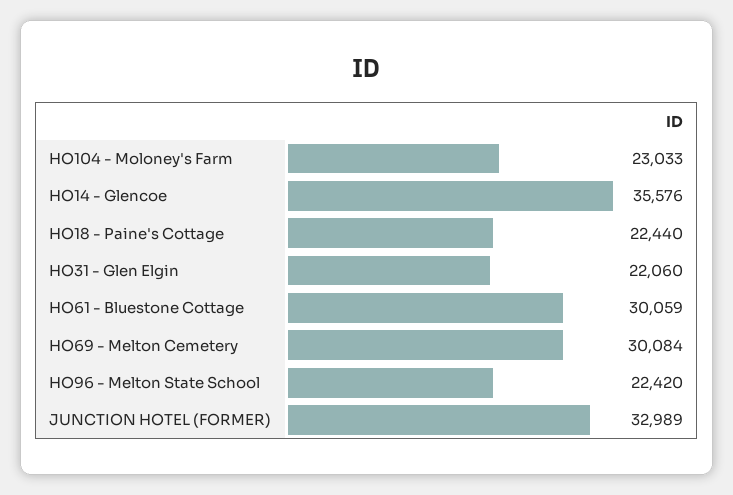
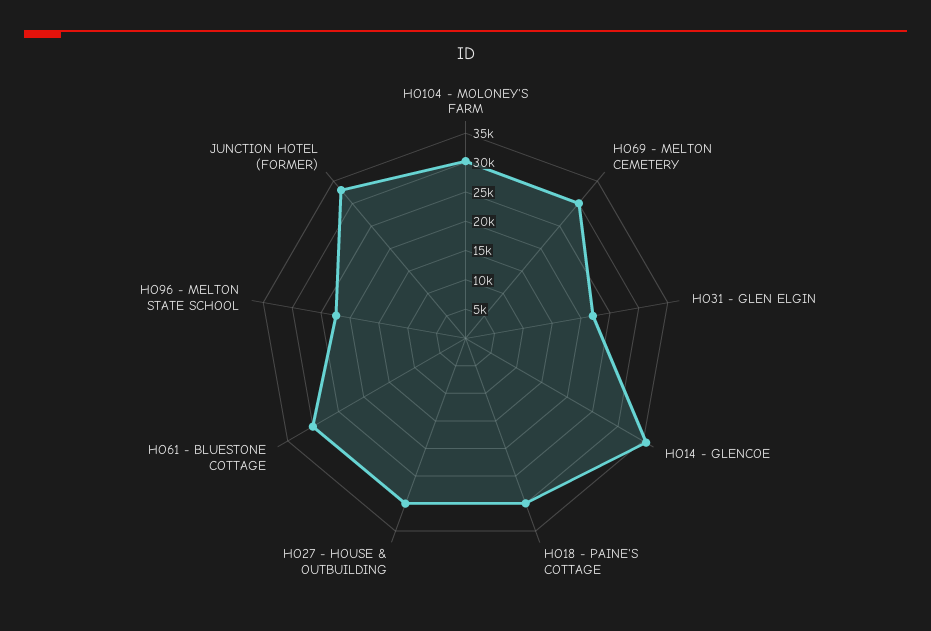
HO104 - Moloney's Farm: 23033 -> 30000
HO18 - Paine's Cottage: 22440 -> 30000
HO27 - HOUSE & OUTBUILDING: none -> 30000

